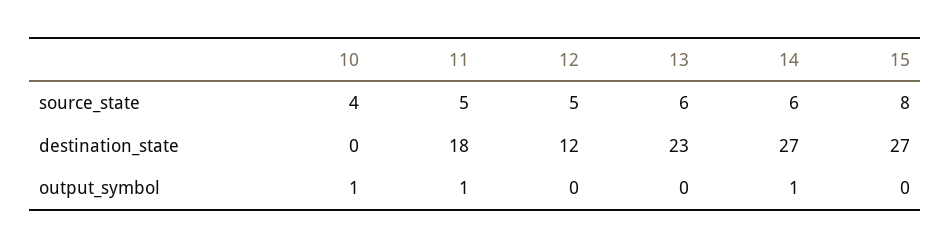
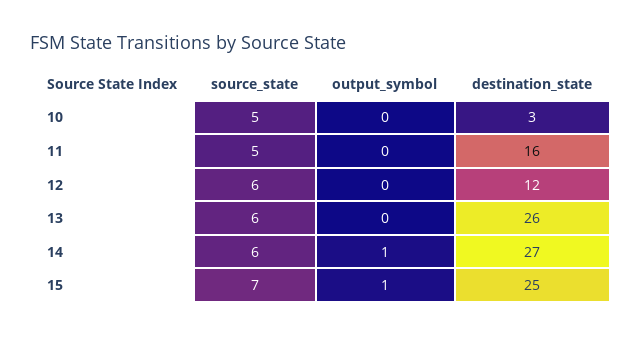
10, source_state: 4 -> 5
12, source_state: 5 -> 6
15, source_state: 8 -> 7
10, destination_state: 0 -> 3
11, destination_state: 18 -> 16
13, destination_state: 23 -> 26
15, destination_state: 27 -> 25
10, output_symbol: 1 -> 0
11, output_symbol: 1 -> 0
15, output_symbol: 0 -> 1

